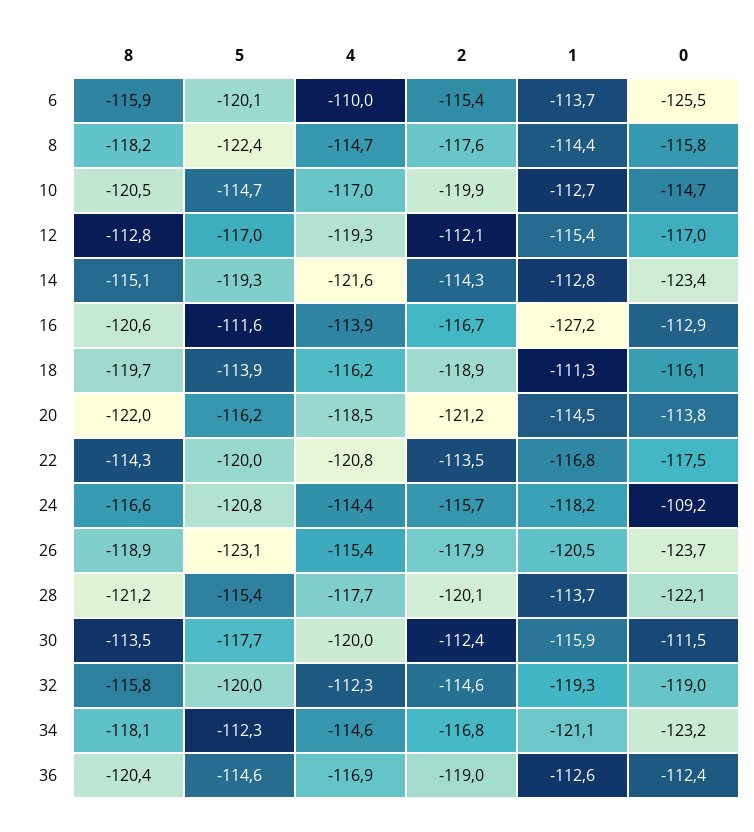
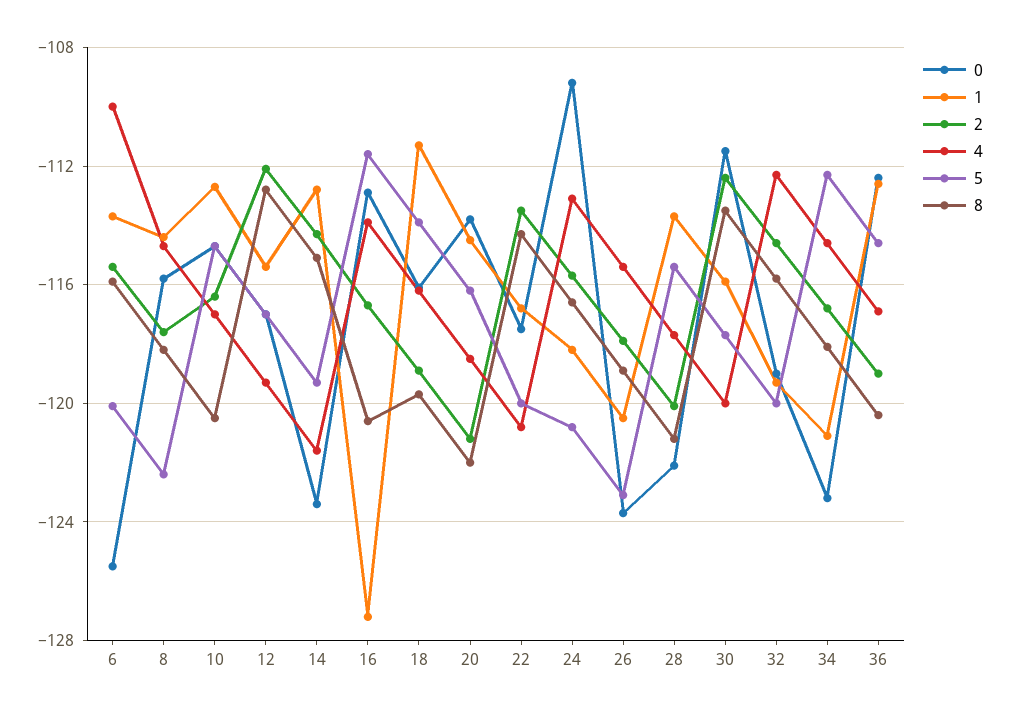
2, 10: -119.9 -> -116.5
4, 24: -114.4 -> -113

